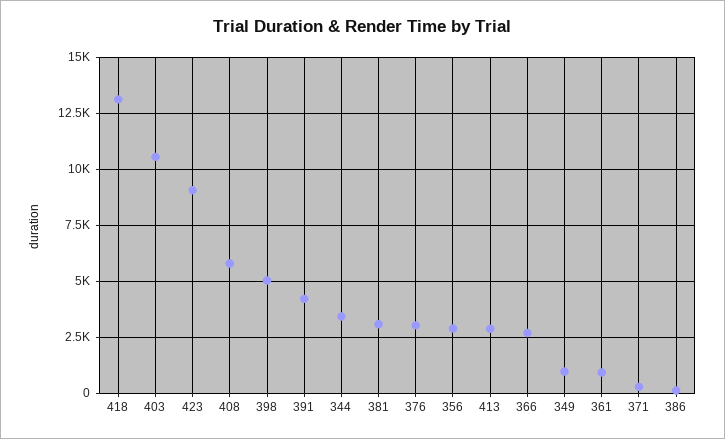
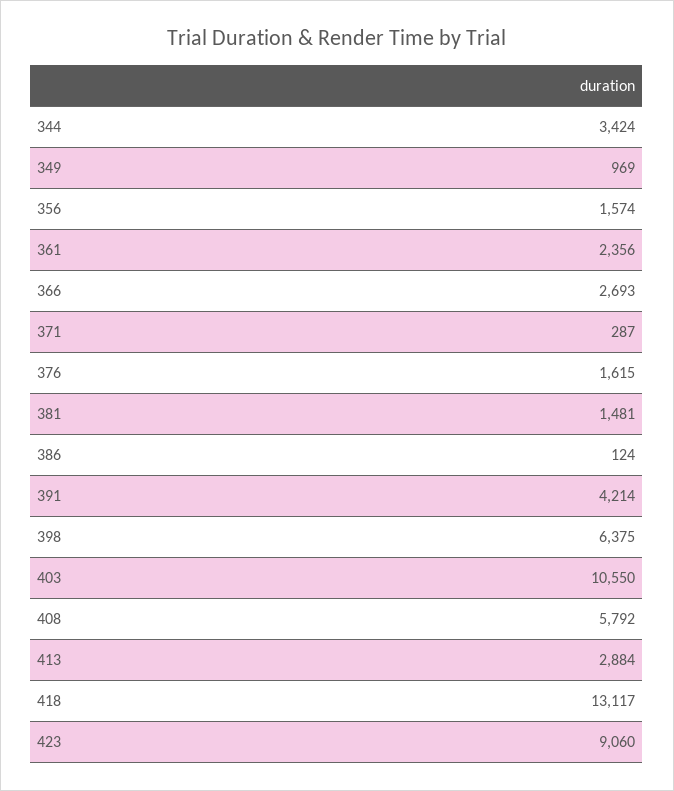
398: 5000 -> 6375
381: 3000 -> 1481
376: 3000 -> 1615
356: 3000 -> 1574
361: 1000 -> 2356

